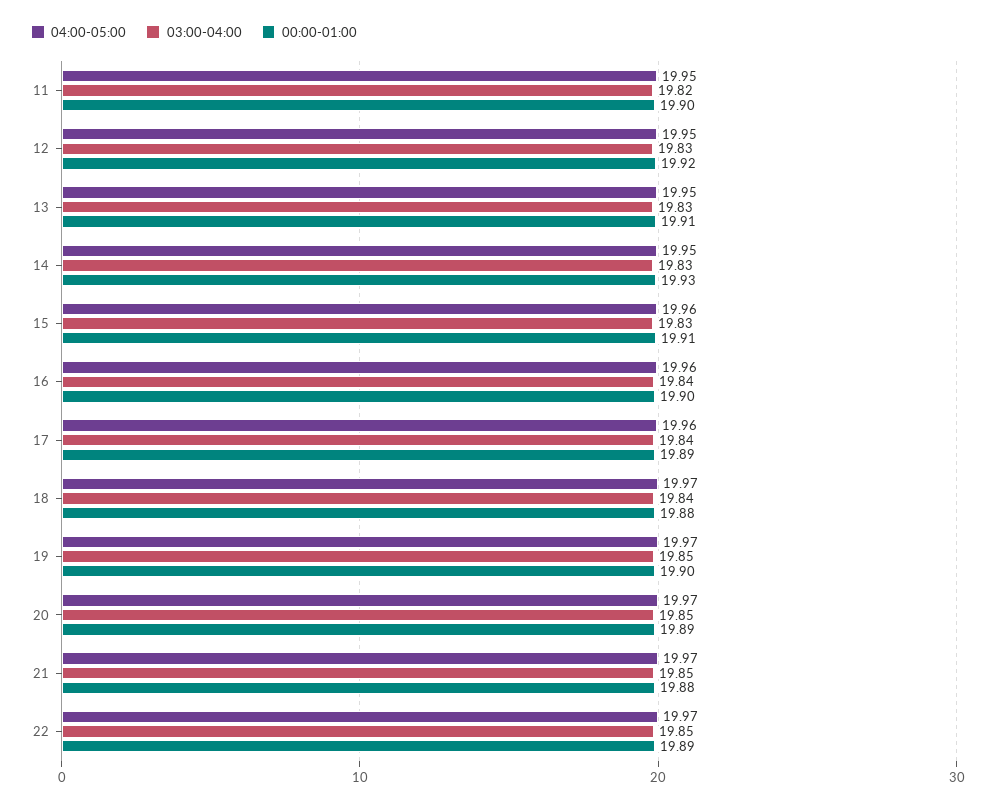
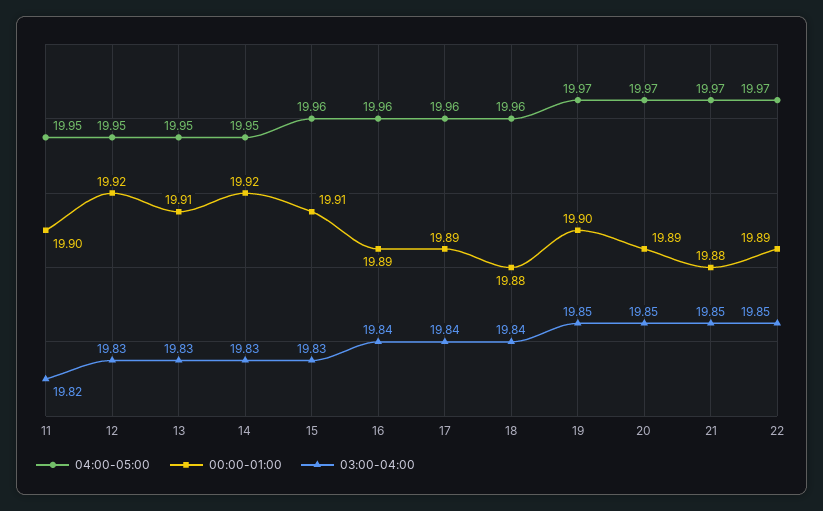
00:00-01:00, 14: 19.93 -> 19.92
00:00-01:00, 16: 19.9 -> 19.89
04:00-05:00, 18: 19.97 -> 19.96

